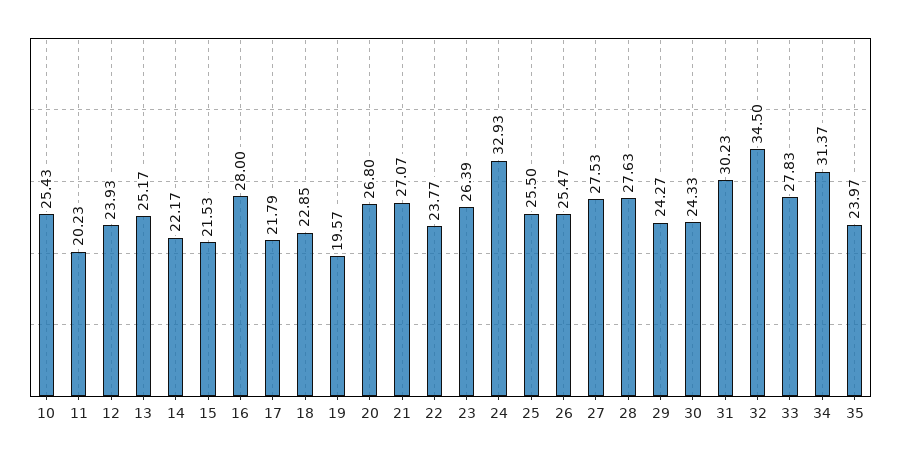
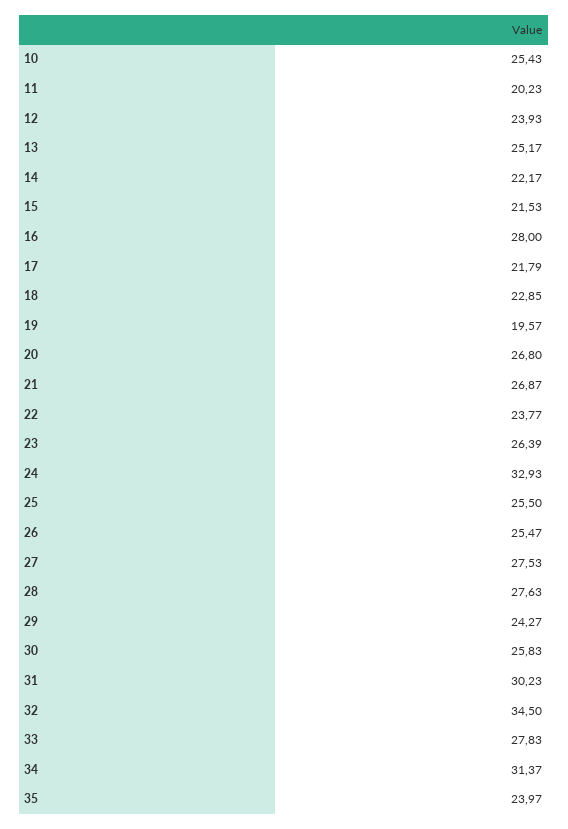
21: 27.07 -> 26.87
30: 24.33 -> 25.83

